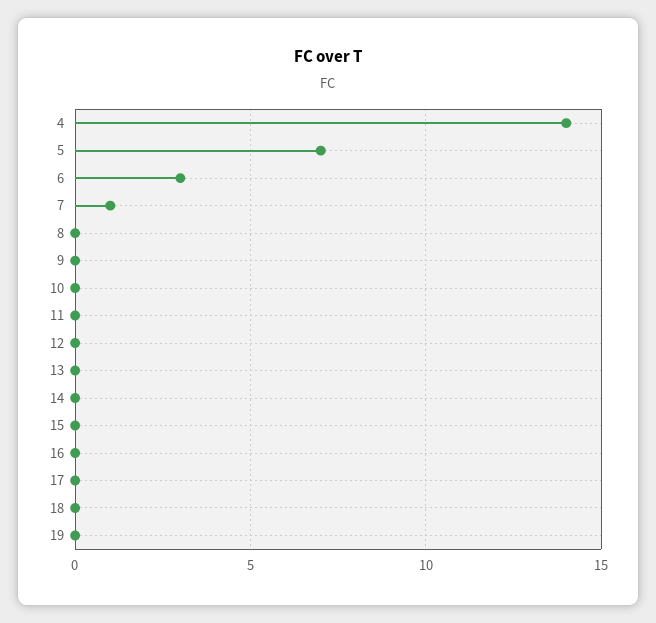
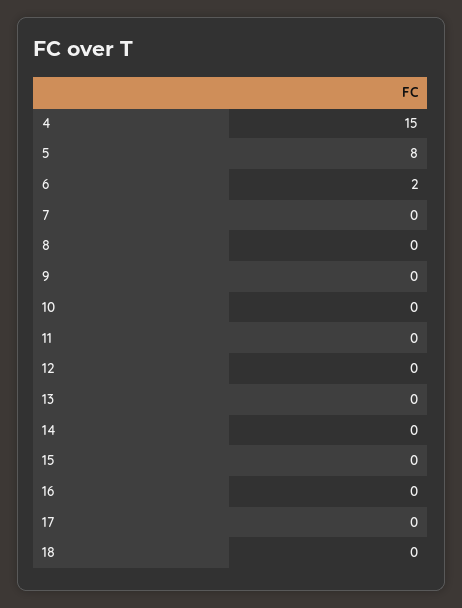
4: 14 -> 15
5: 7 -> 8
6: 3 -> 2
7: 1 -> 0
19: 0 -> none

